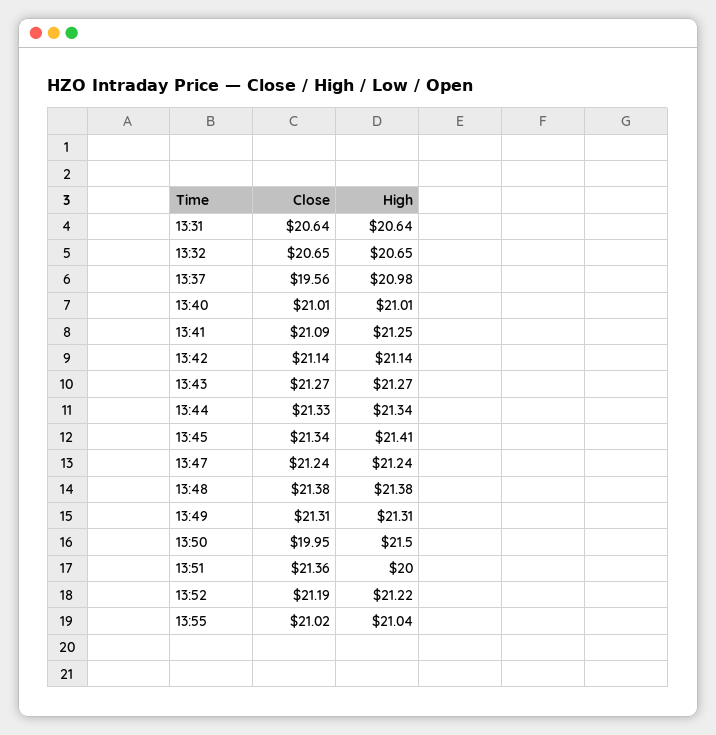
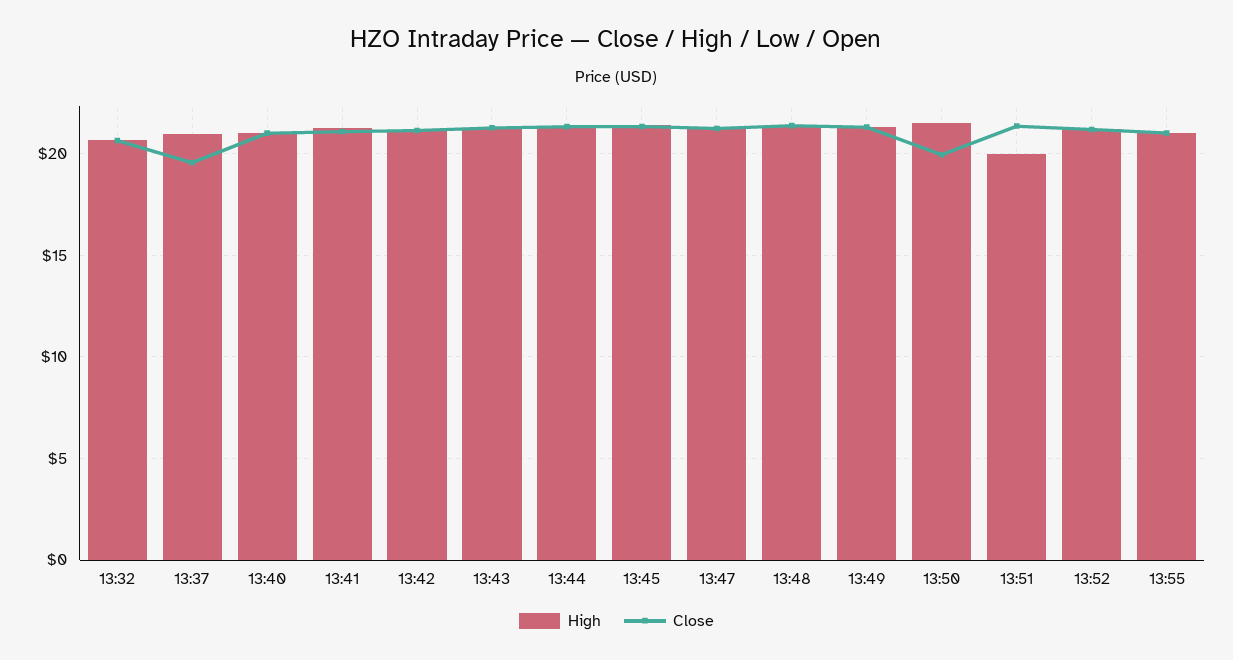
Close, 13:31: 20.64 -> none
High, 13:31: 20.64 -> none

